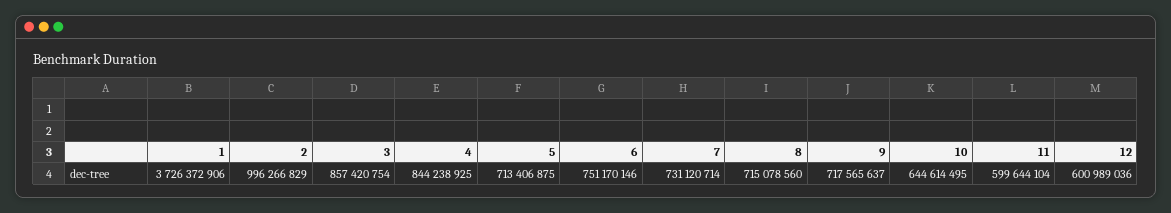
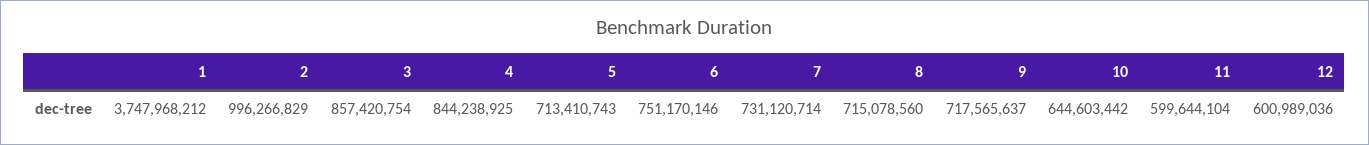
1: 3726372906 -> 3747968212
5: 713406875 -> 713410743
10: 644614495 -> 644603442

